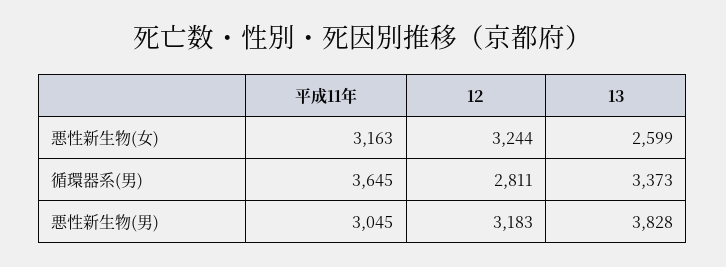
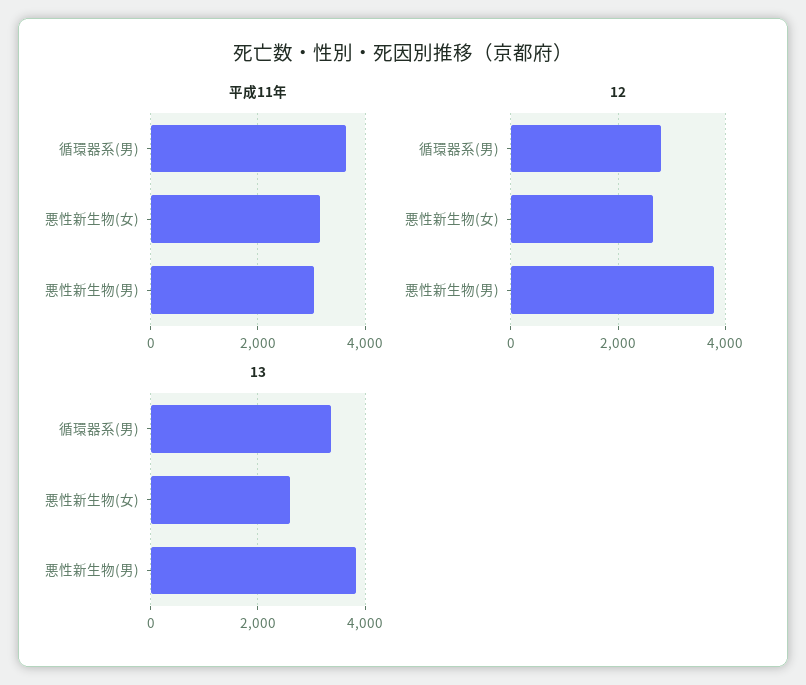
12, 悪性新生物(女): 3244 -> 2600
12, 悪性新生物(男): 3183 -> 3800

